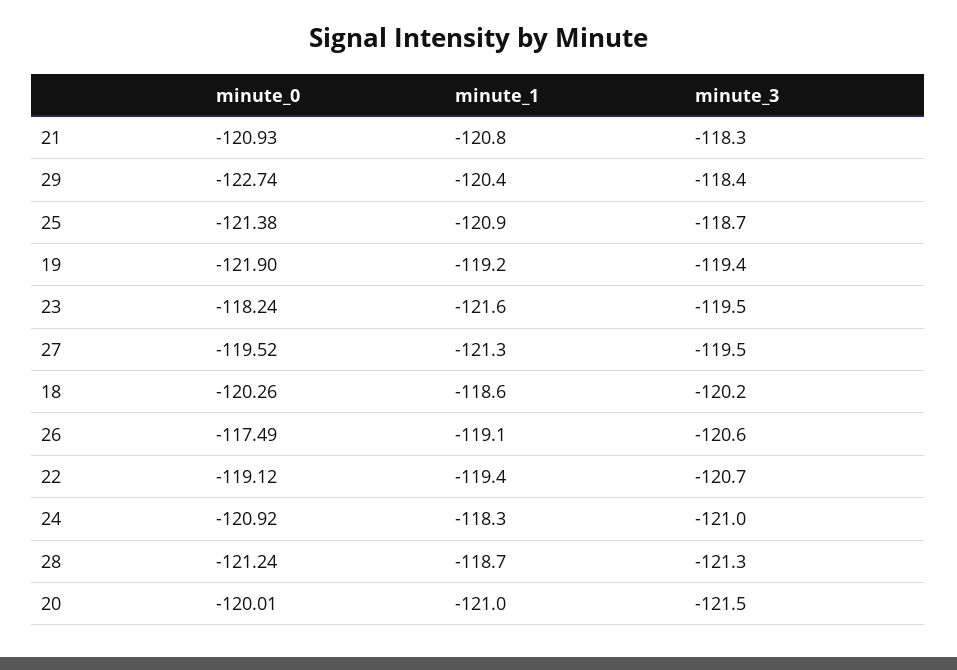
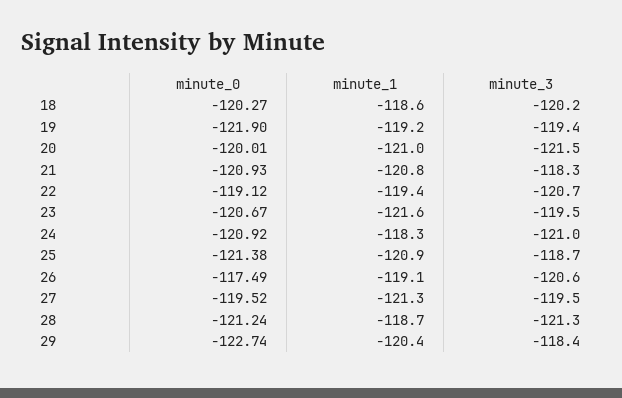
minute_0, 23: -118.24 -> -120.67
minute_0, 18: -120.26 -> -120.27

